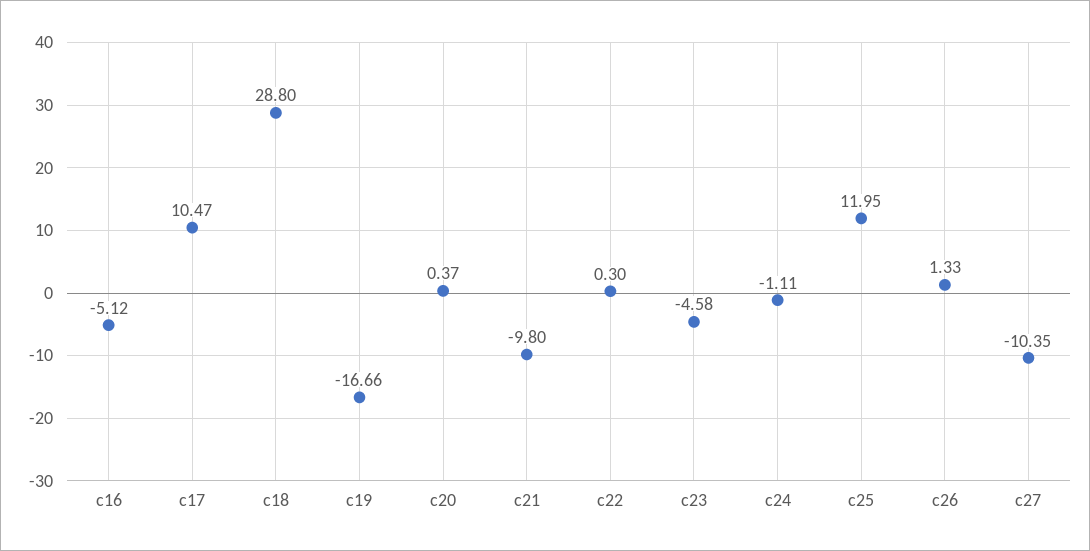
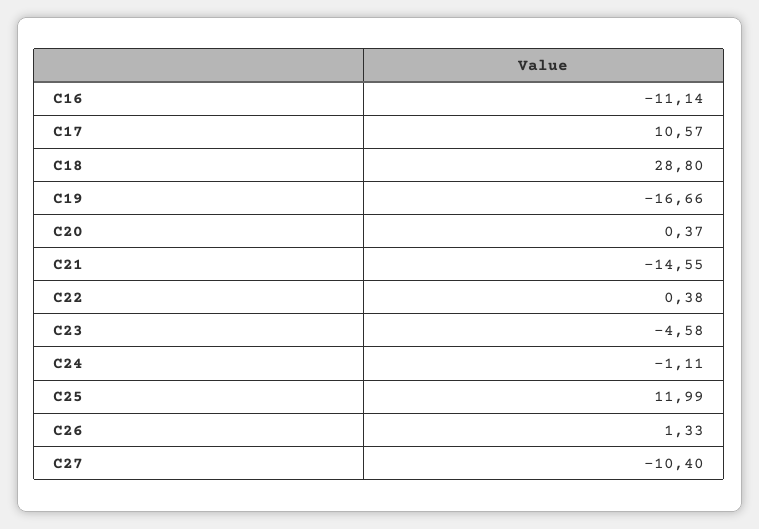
c16: -5.12 -> -11.14
c17: 10.47 -> 10.57
c21: -9.8 -> -14.55
c22: 0.3 -> 0.38
c25: 11.95 -> 11.99
c27: -10.35 -> -10.4

